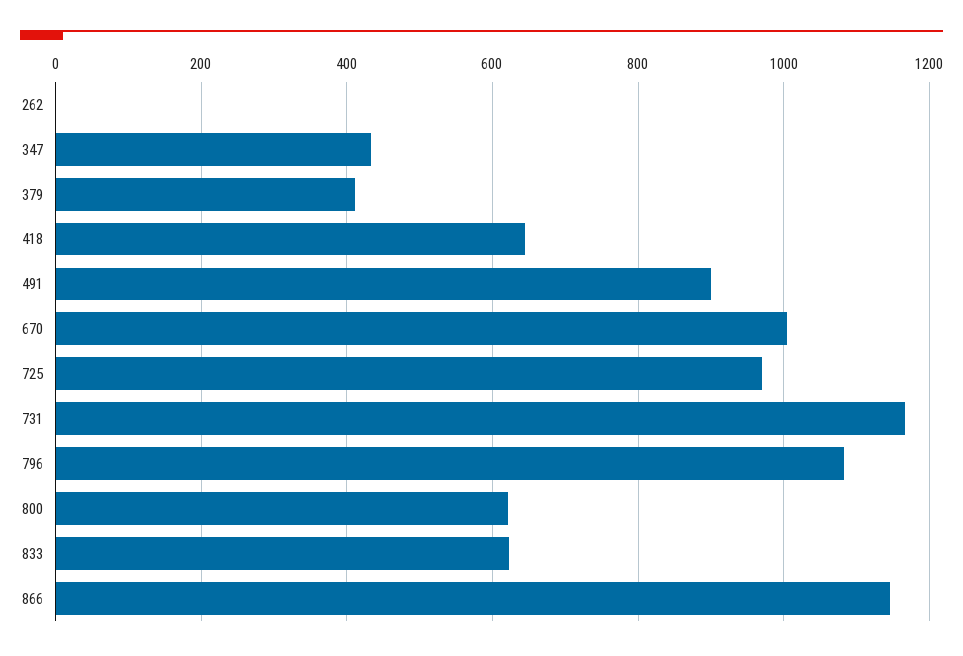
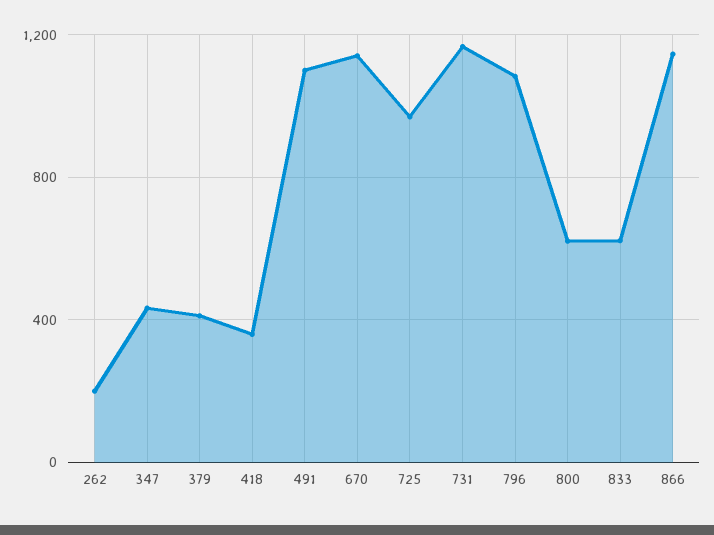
262: 0 -> 200
418: 640 -> 350
491: 900 -> 1100
670: 1000 -> 1150

